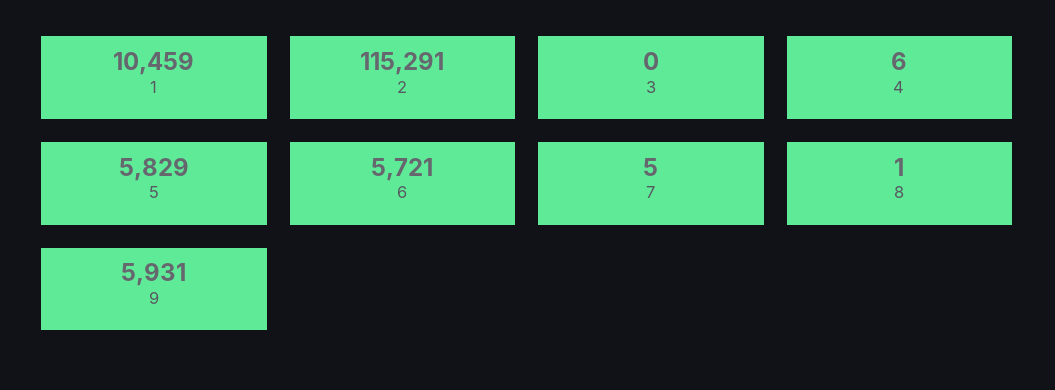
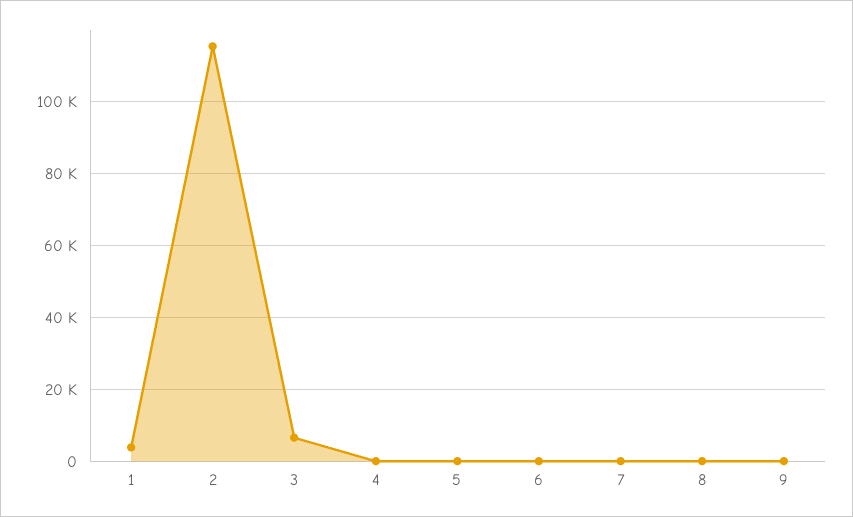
1: 10459 -> 4000
3: 0 -> 6000
5: 5829 -> 0
6: 5721 -> 0
9: 5931 -> 0

